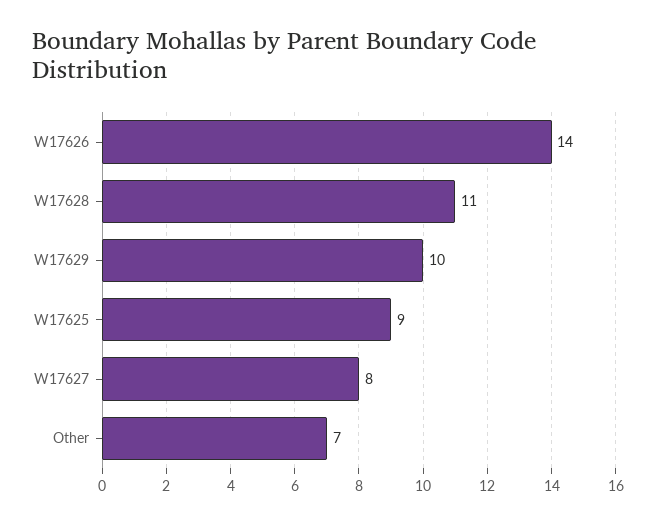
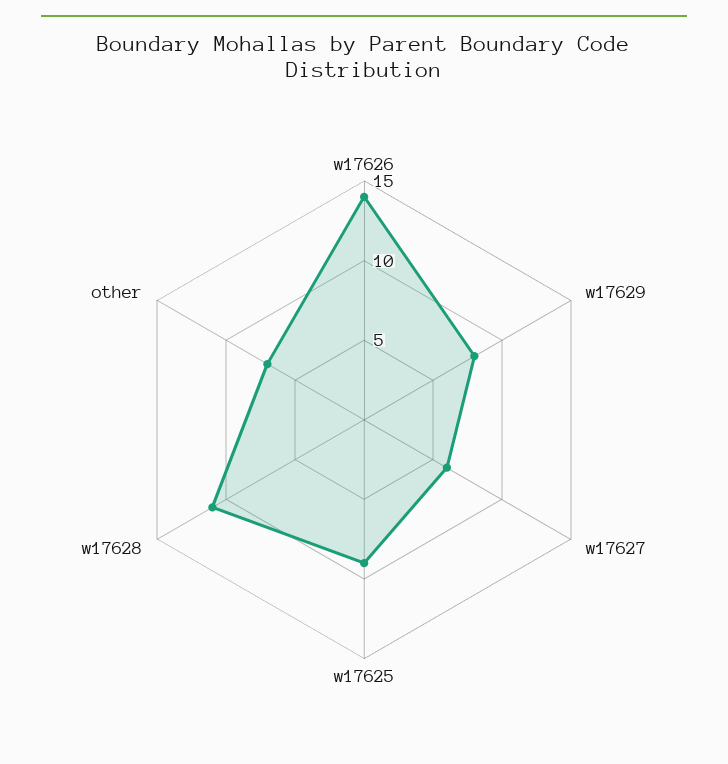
W17629: 10 -> 8
W17627: 8 -> 6

